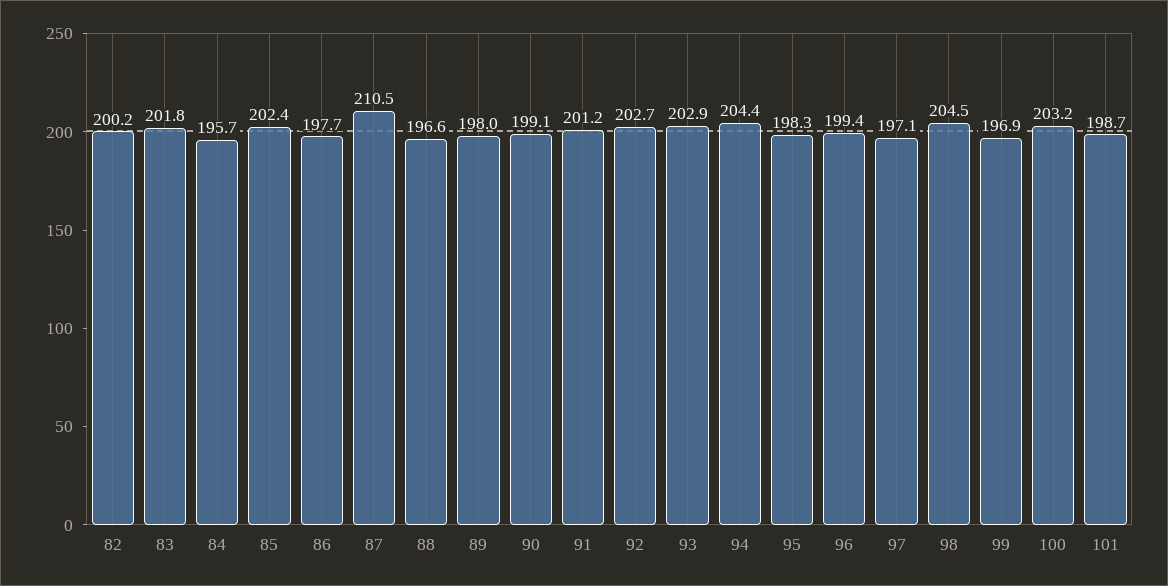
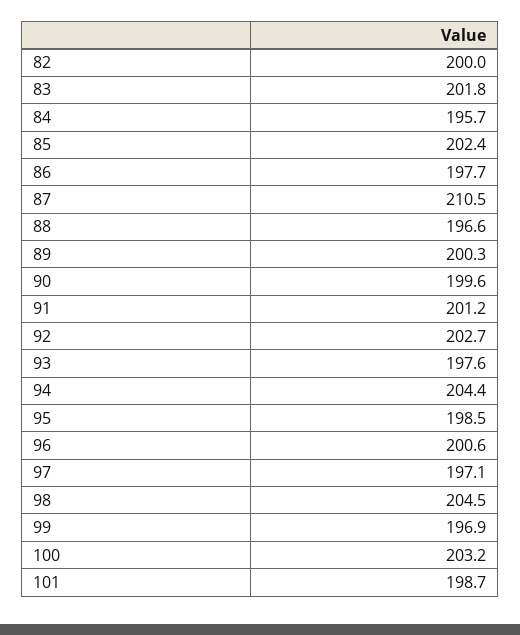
82: 200.2 -> 200
89: 198 -> 200.3
90: 199.1 -> 199.6
93: 202.9 -> 197.6
95: 198.3 -> 198.5
96: 199.4 -> 200.6

